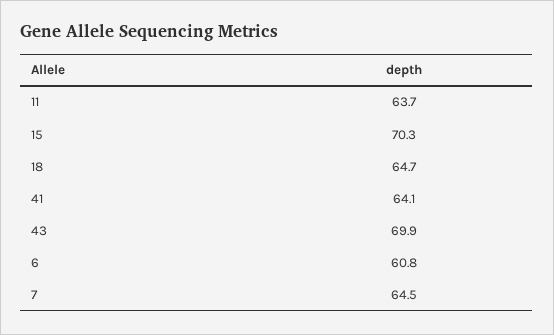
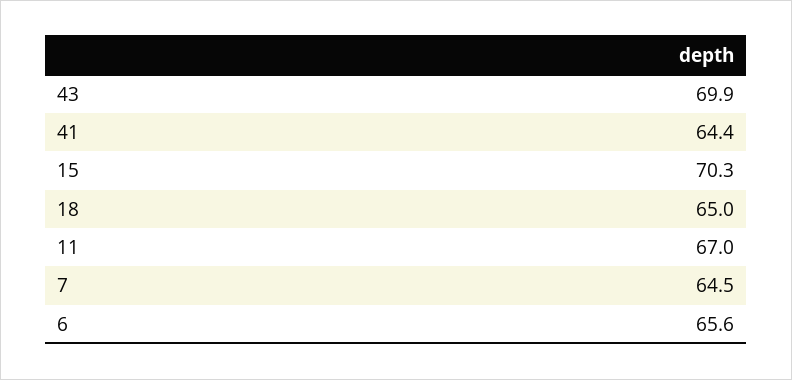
11: 63.7 -> 67
18: 64.7 -> 65
41: 64.1 -> 64.4
6: 60.8 -> 65.6

